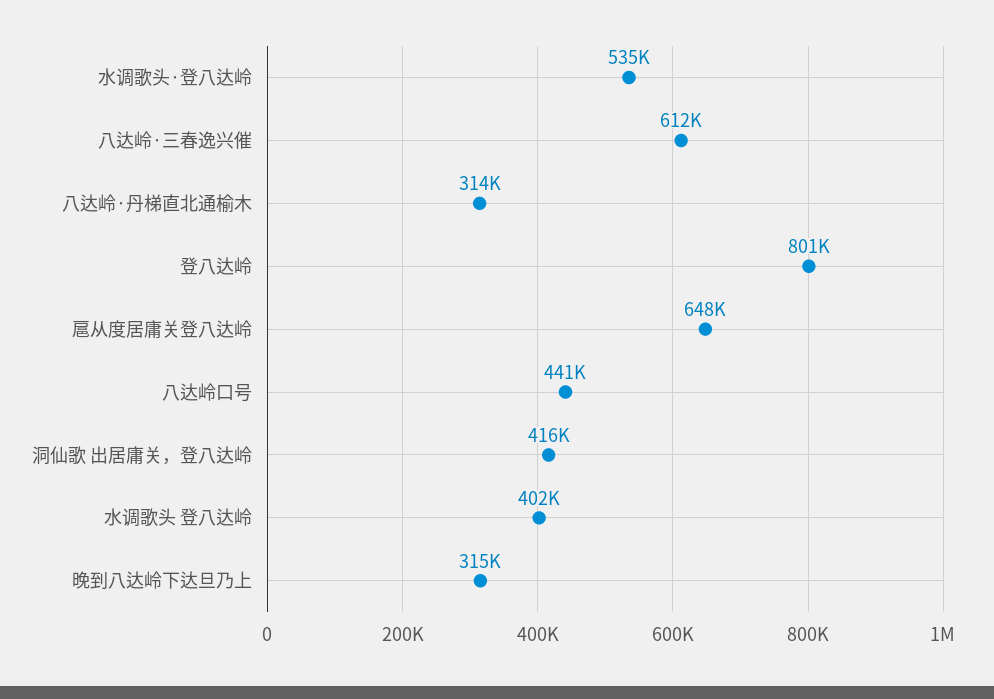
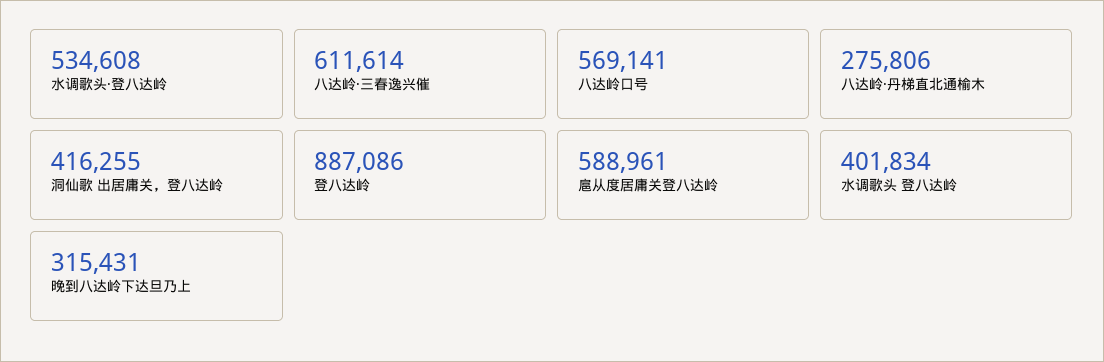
八达岭·丹梯直北通榆木: 314000 -> 275806
登八达岭: 801000 -> 887086
扈从度居庸关登八达岭: 648000 -> 588961
八达岭口号: 441000 -> 569141

